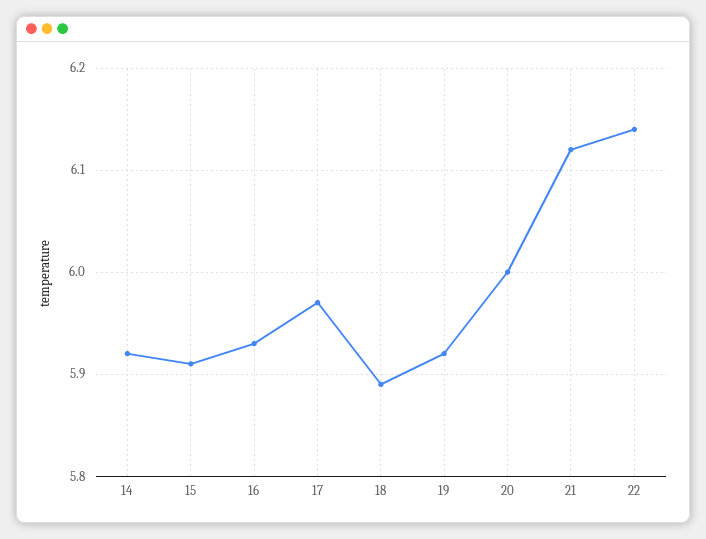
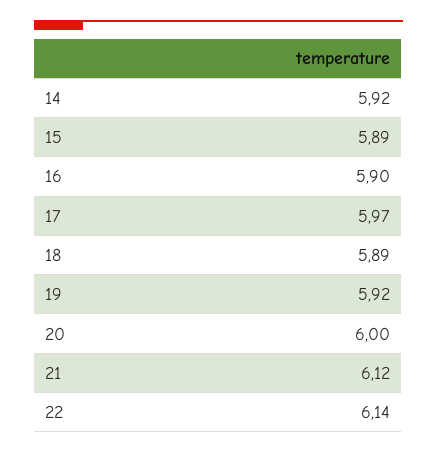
15: 5.91 -> 5.89
16: 5.93 -> 5.9

